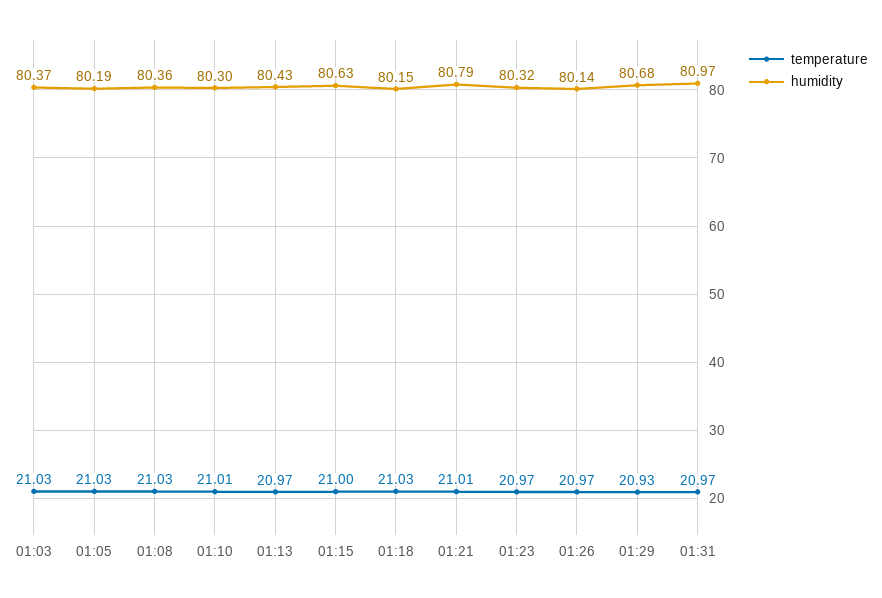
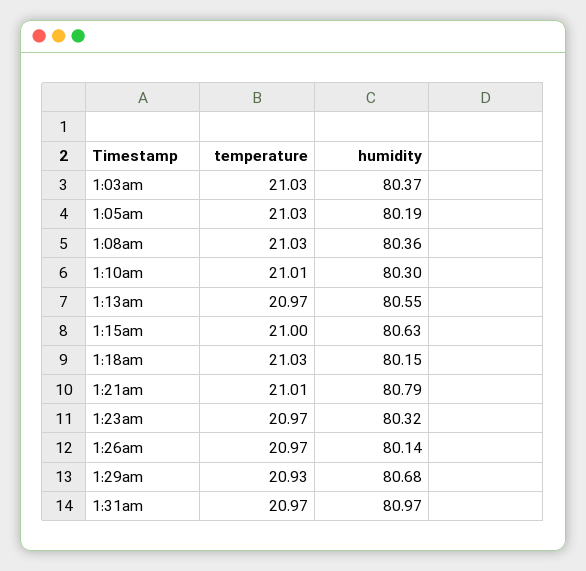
humidity, 01:13: 80.43 -> 80.55

